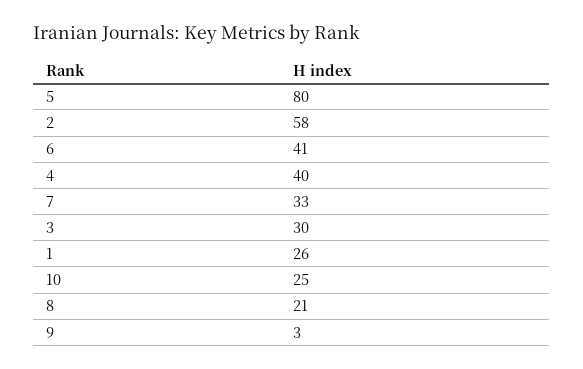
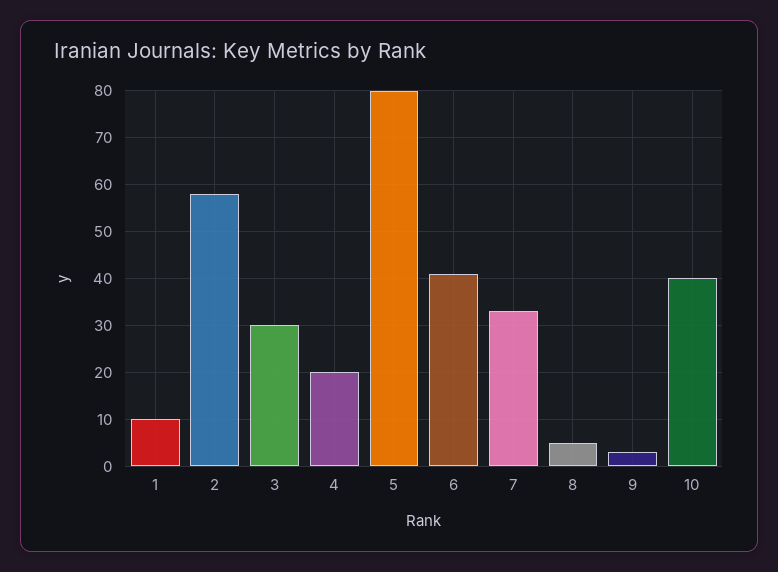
4: 40 -> 20
1: 26 -> 10
10: 25 -> 40
8: 21 -> 5

